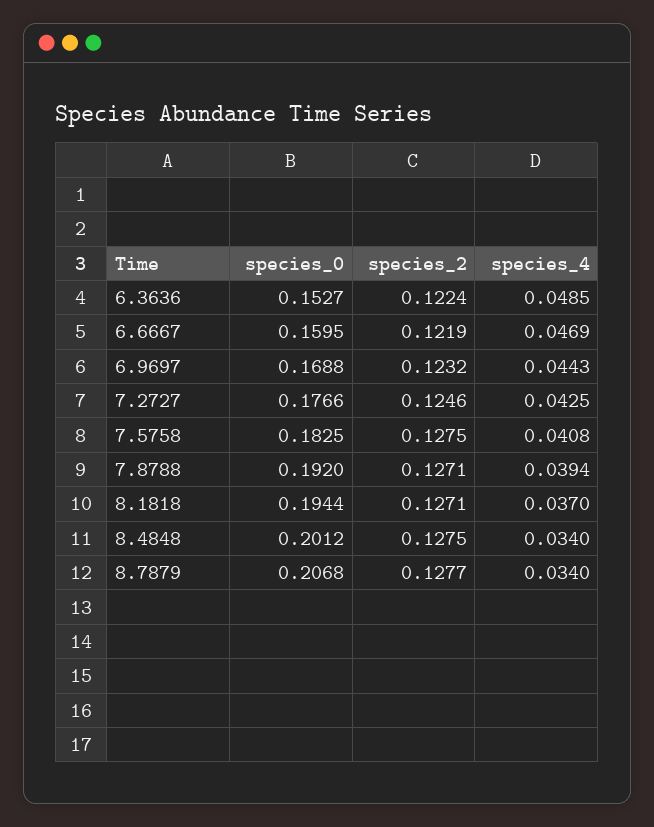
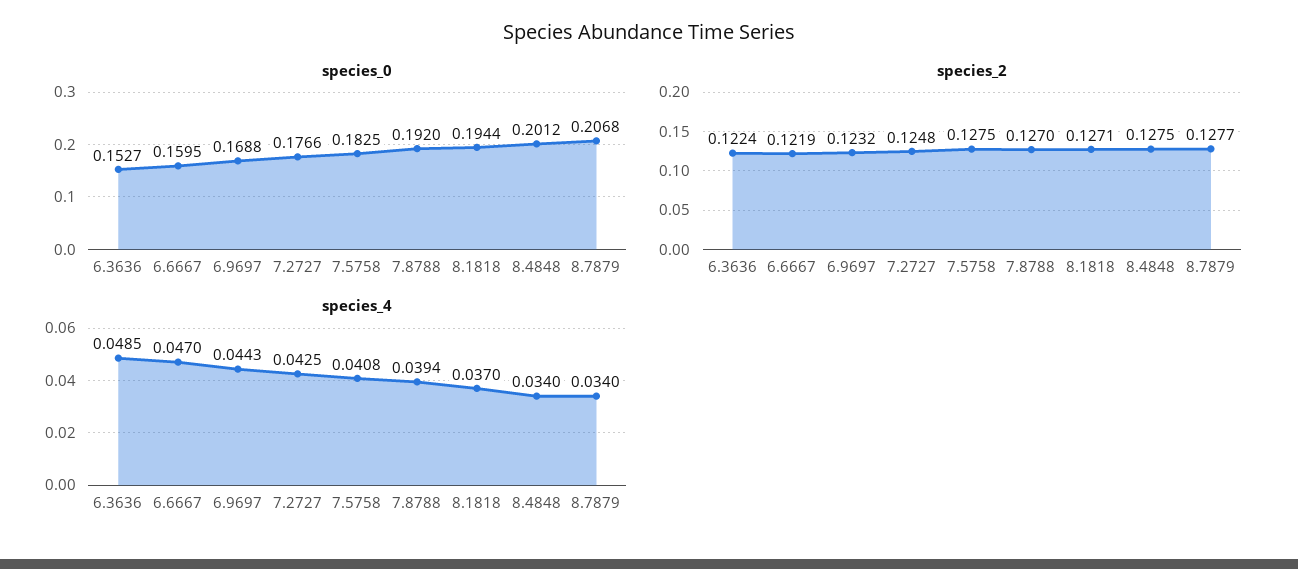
species_4, 6.6667: 0.0469 -> 0.047
species_2, 7.2727: 0.1246 -> 0.1248
species_2, 7.8788: 0.1271 -> 0.127

